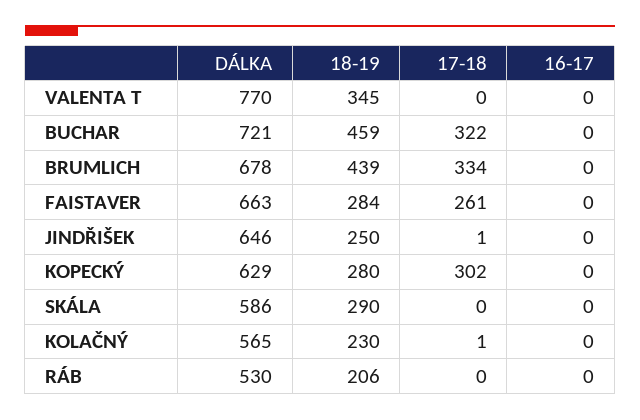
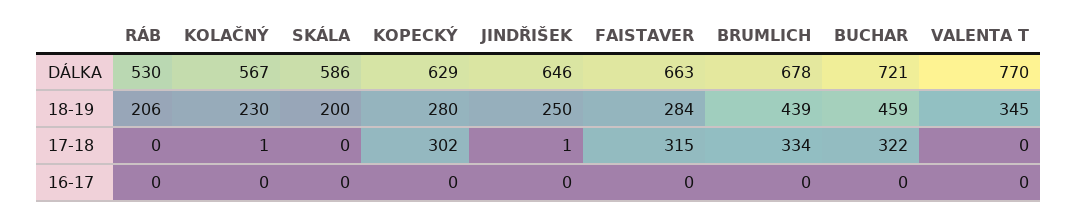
17-18, FAISTAVER: 261 -> 315
18-19, SKÁLA: 290 -> 200
DÁLKA, KOLAČNÝ: 565 -> 567

